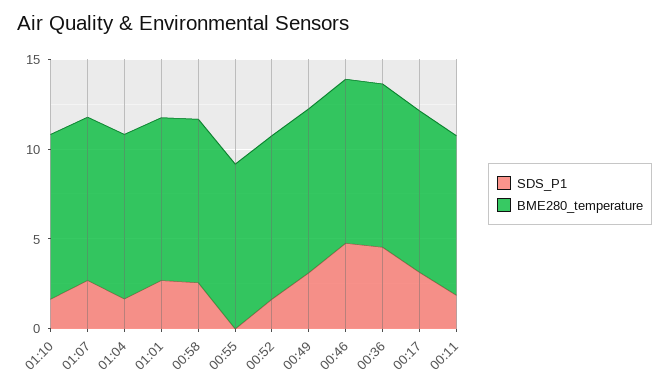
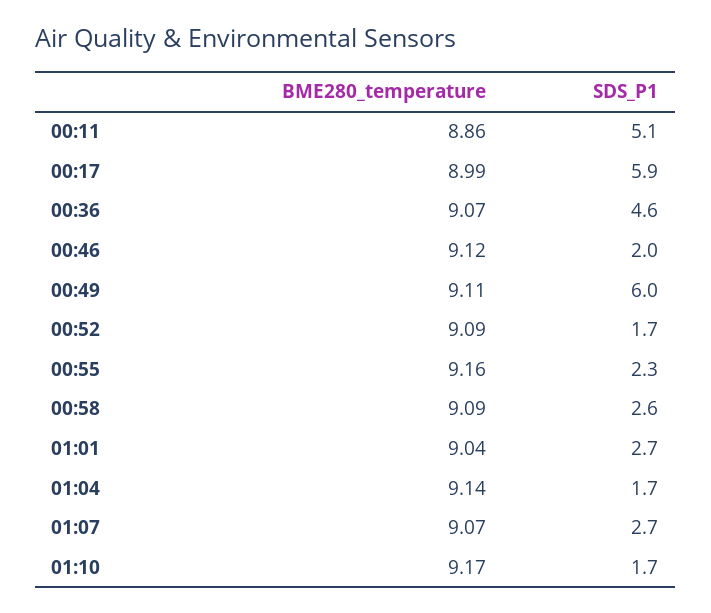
SDS_P1, 00:55: 0 -> 2.3
SDS_P1, 00:49: 3 -> 6
SDS_P1, 00:46: 5 -> 2
SDS_P1, 00:17: 3 -> 5.9
SDS_P1, 00:11: 2 -> 5.1

